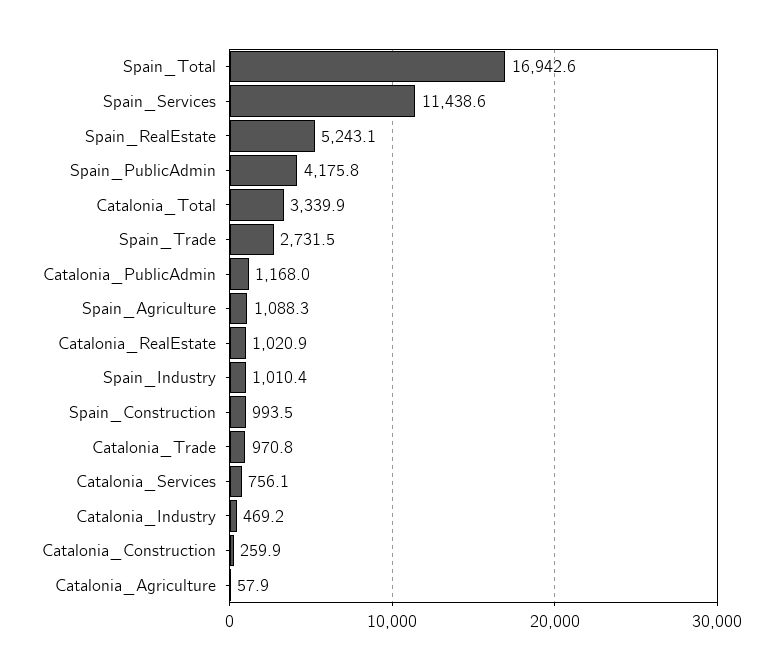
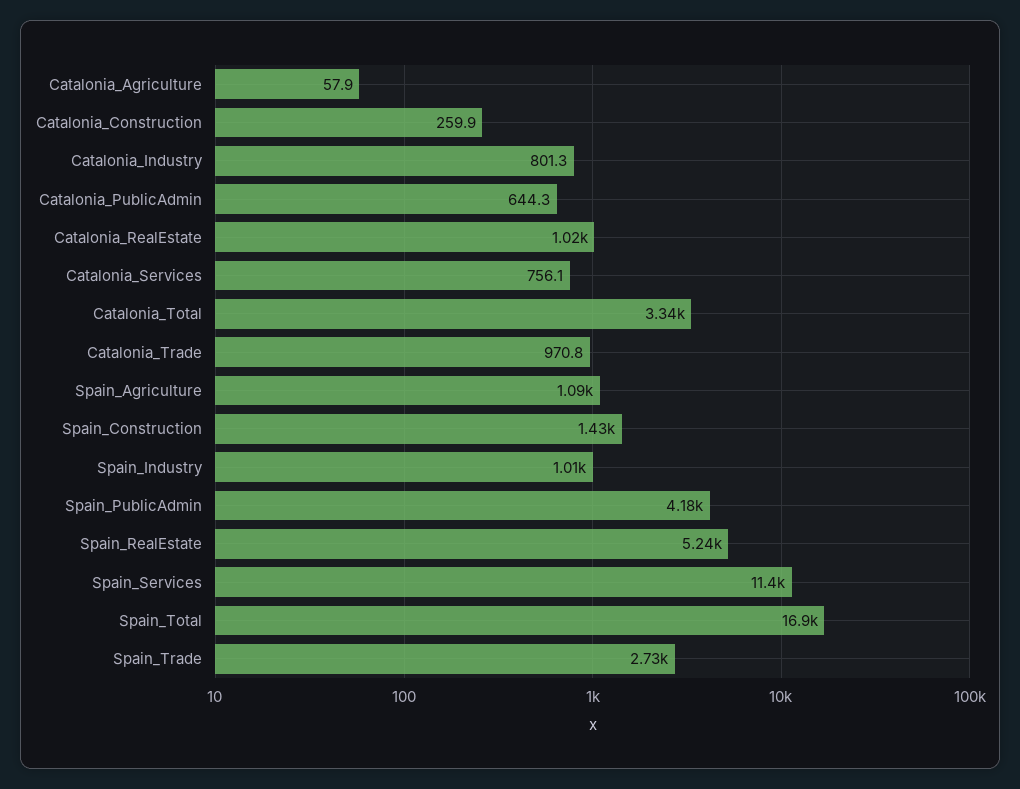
Catalonia_PublicAdmin: 1168 -> 644.3
Spain_Construction: 993.5 -> 1430
Catalonia_Industry: 469.2 -> 801.3

